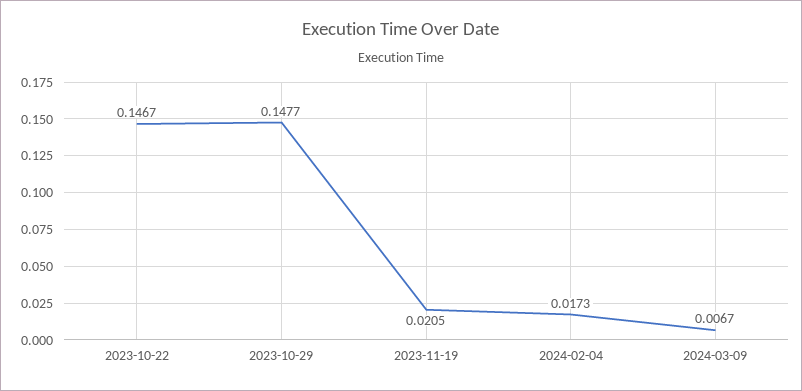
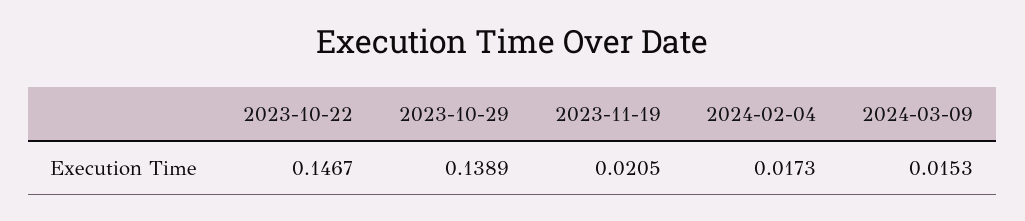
2023-10-29: 0.1477 -> 0.1389
2024-03-09: 0.0067 -> 0.0153

